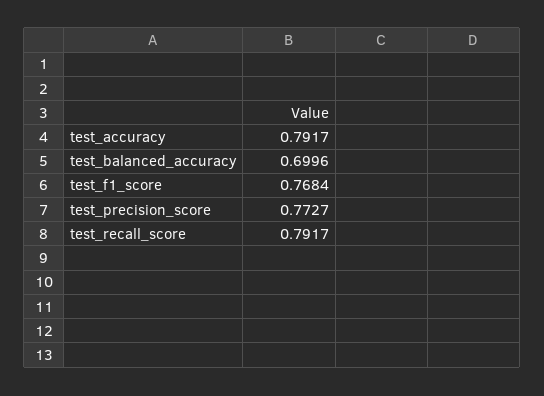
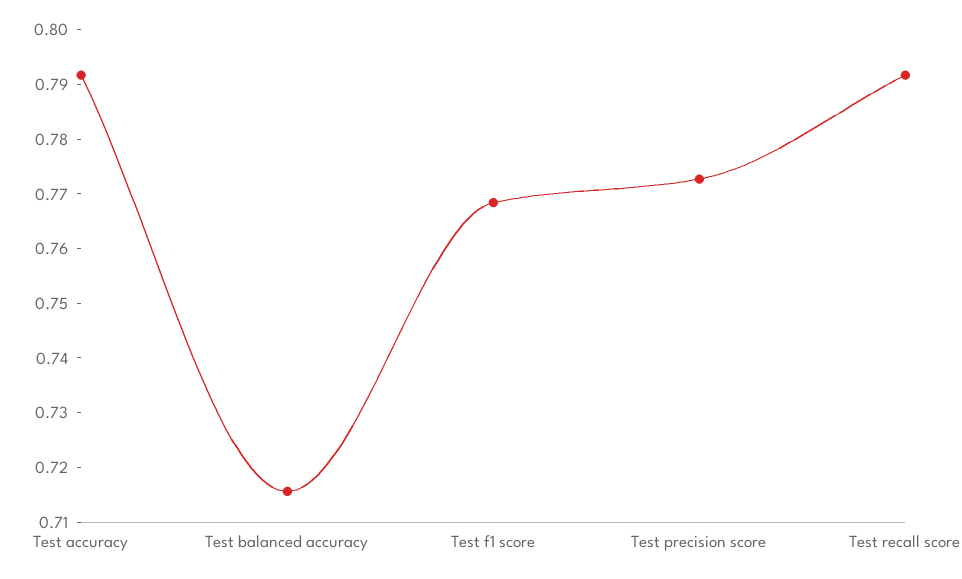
test_balanced_accuracy: 0.6996 -> 0.716

